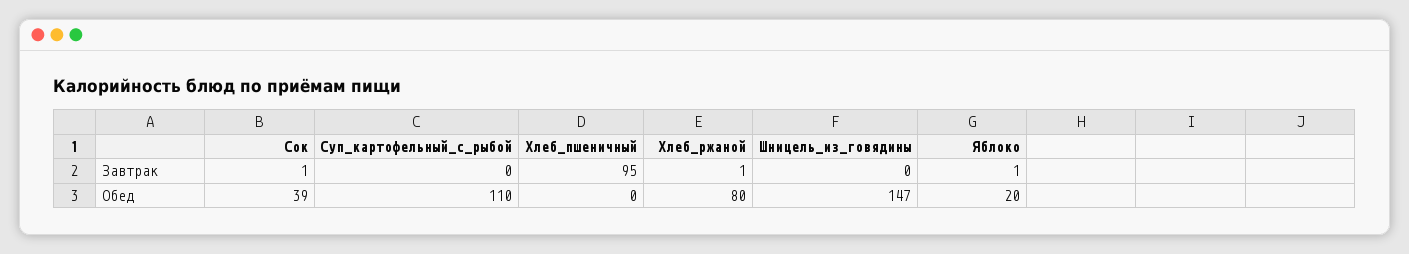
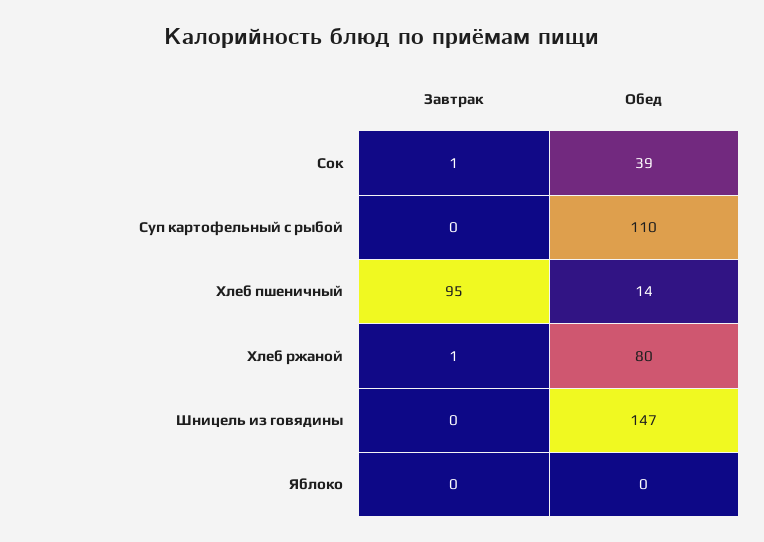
Яблоко, Завтрак: 1 -> 0
Хлеб_пшеничный, Обед: 0 -> 14
Яблоко, Обед: 20 -> 0

